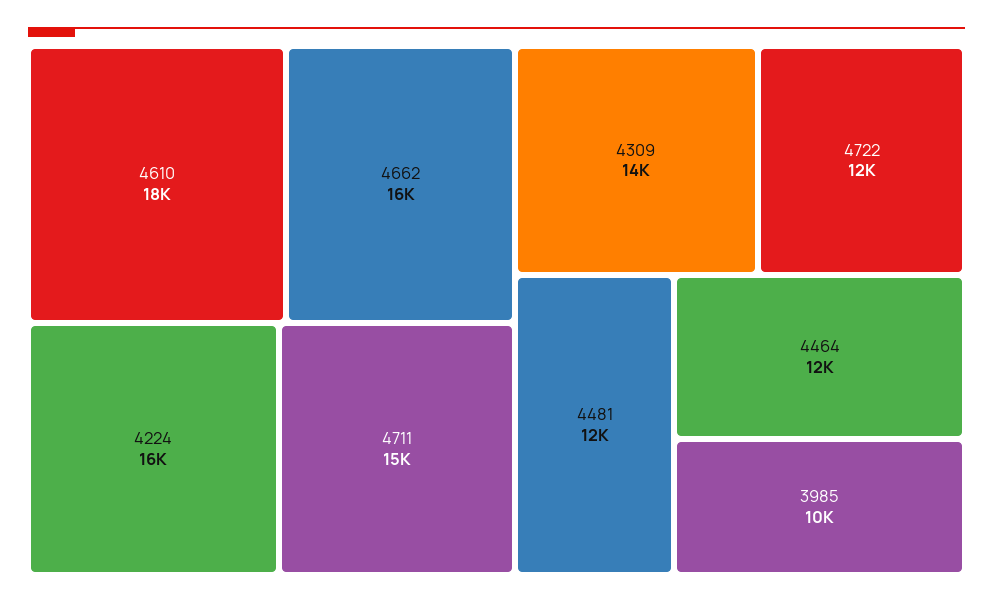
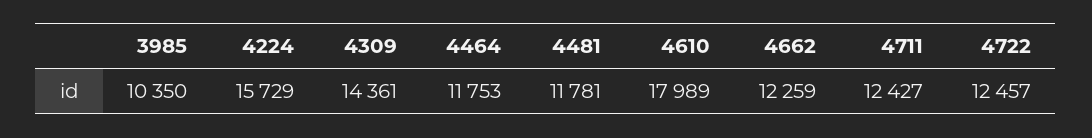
4662: 16000 -> 12259
4711: 15000 -> 12427

